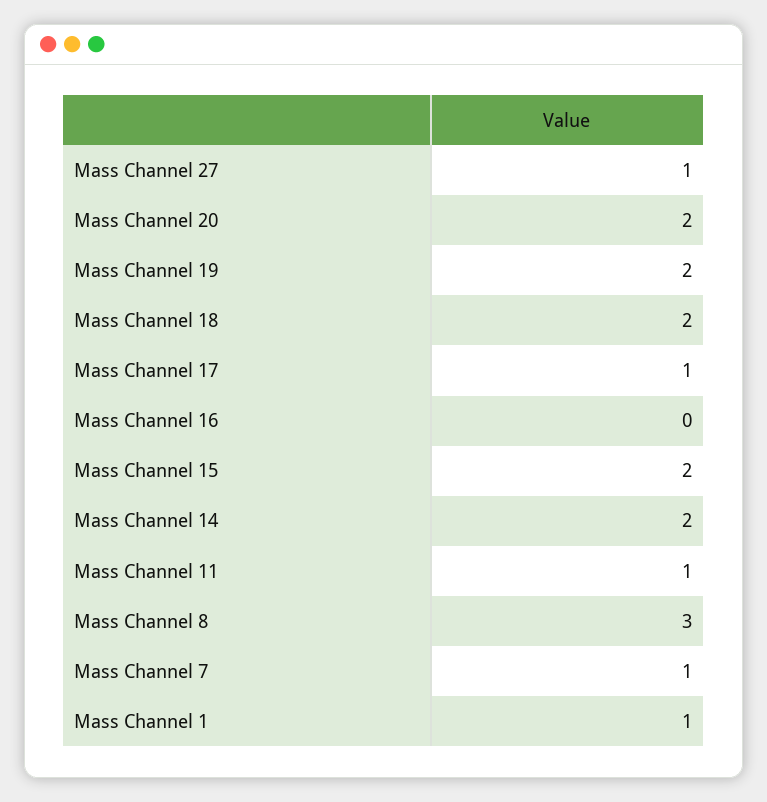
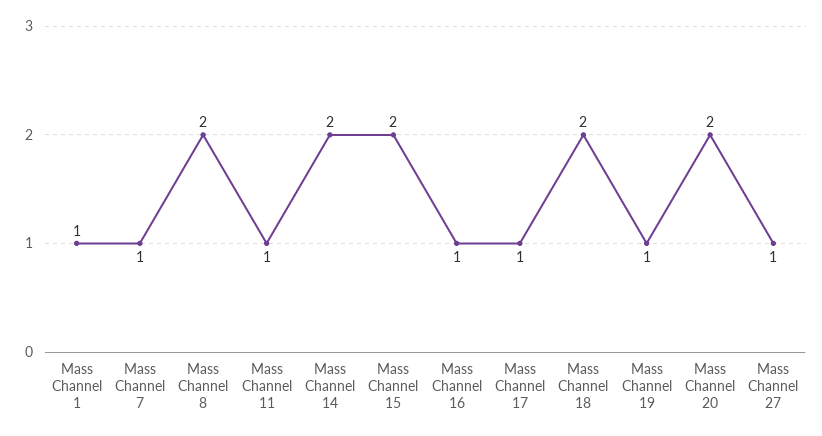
Mass Channel 19: 2 -> 1
Mass Channel 16: 0 -> 1
Mass Channel 8: 3 -> 2

